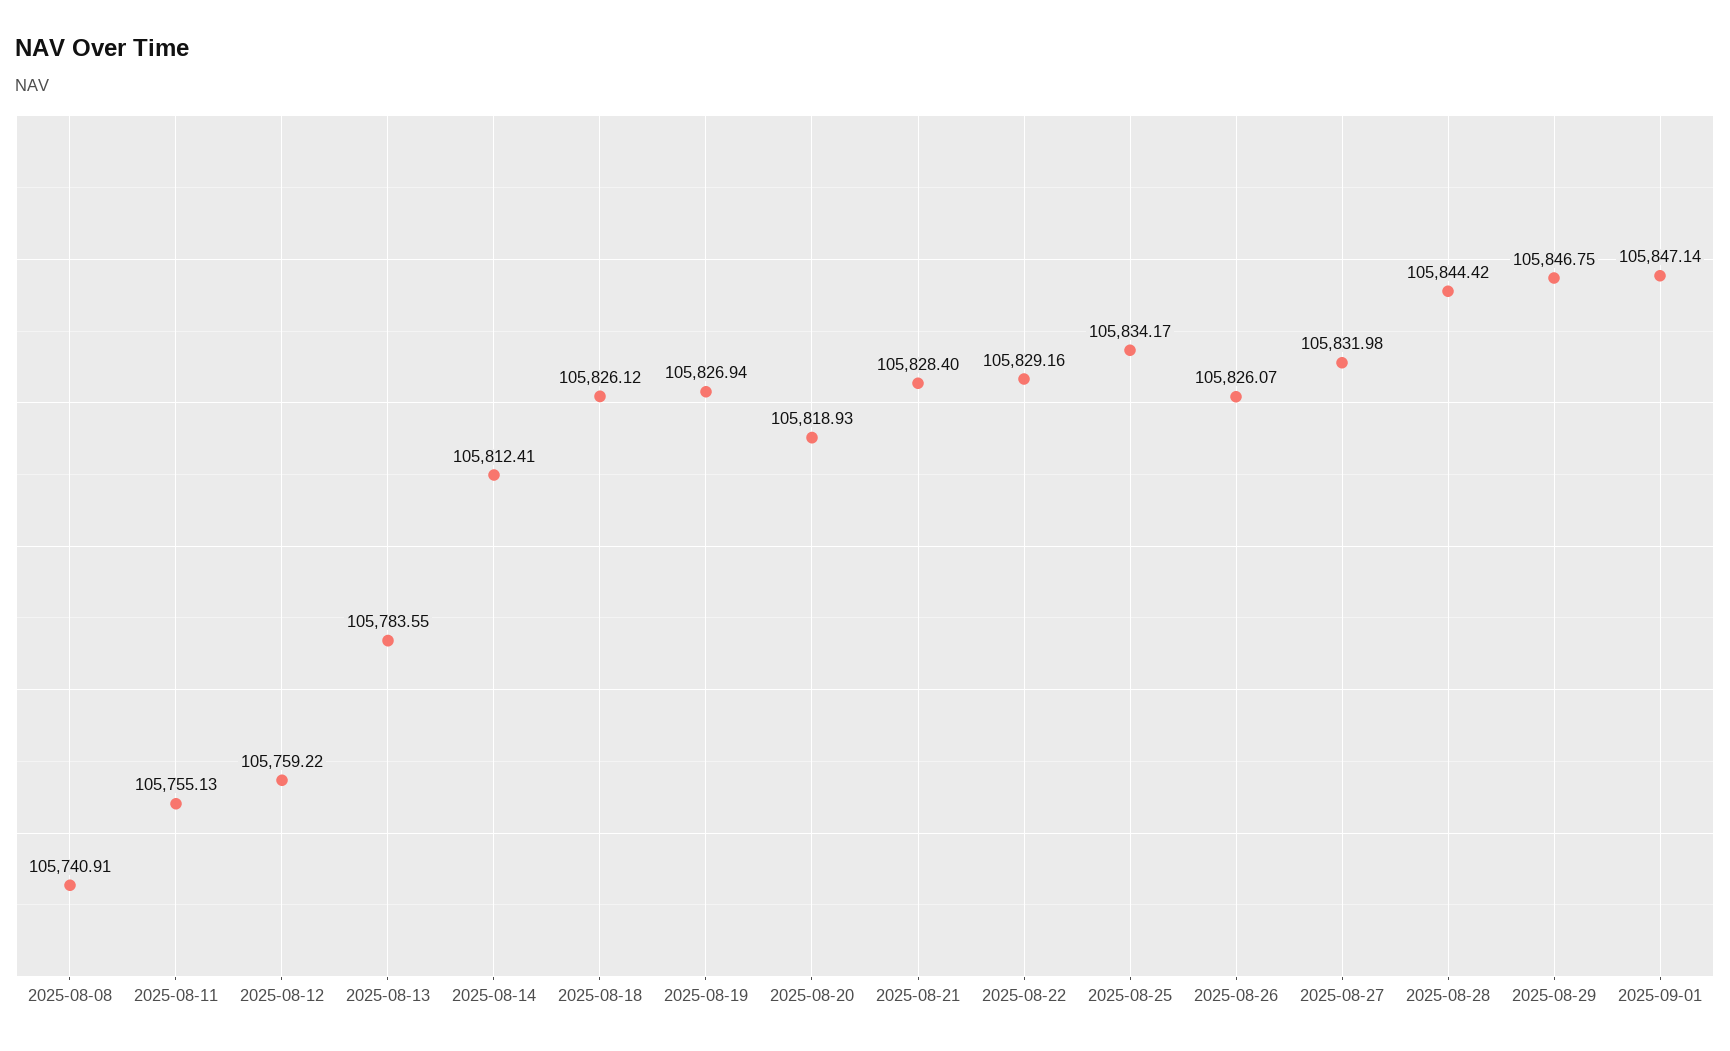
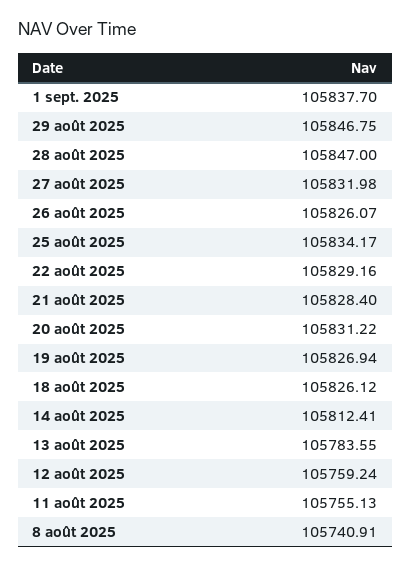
2025-08-12: 105759.22 -> 105759.24
2025-08-20: 105818.93 -> 105831.22
2025-08-28: 105844.42 -> 105847
2025-09-01: 105847.14 -> 105837.7

